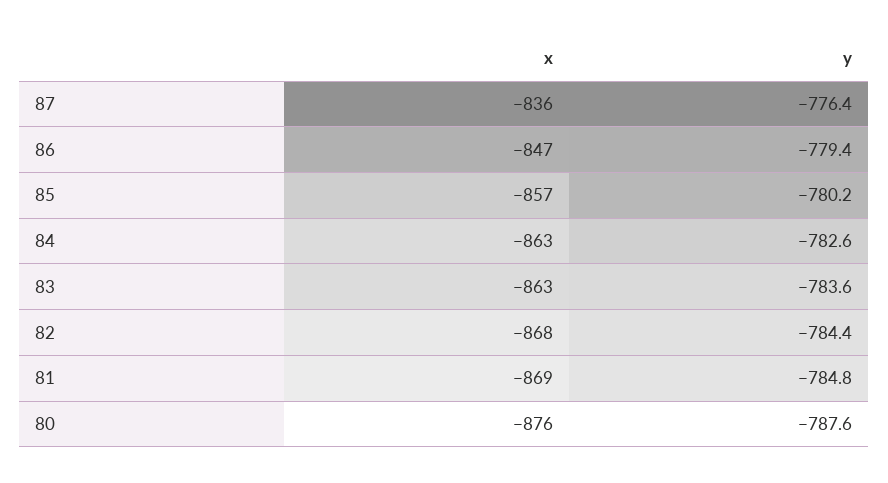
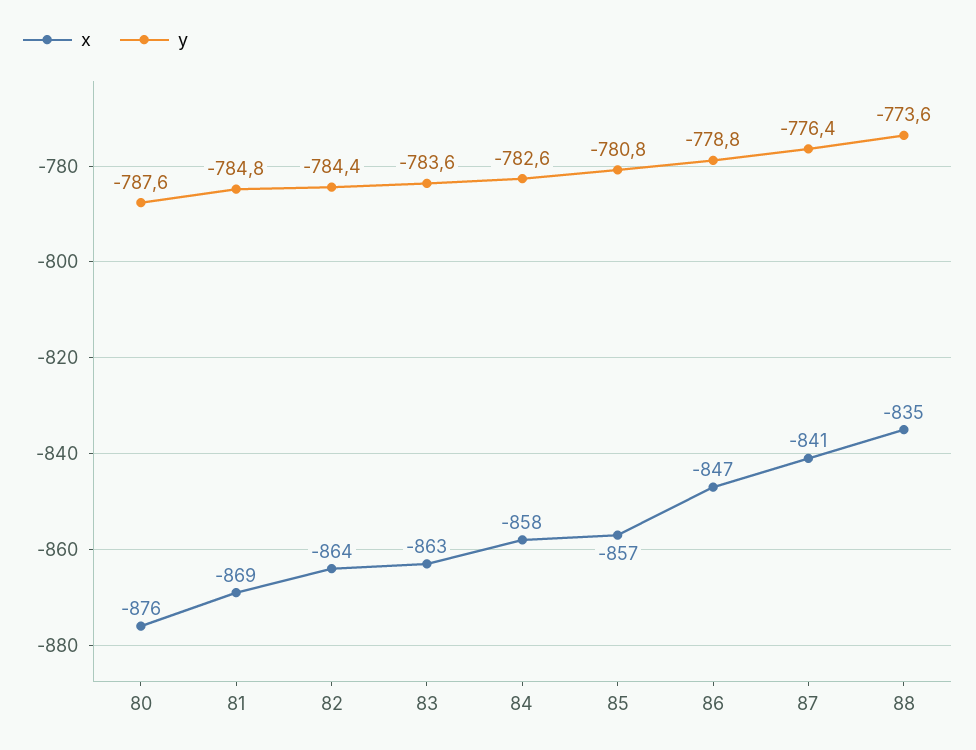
x, 87: -836 -> -841
y, 86: -779.4 -> -778.8
y, 85: -780.2 -> -780.8
x, 84: -863 -> -858
x, 82: -868 -> -864
x, 88: none -> -835
y, 88: none -> -773.6

